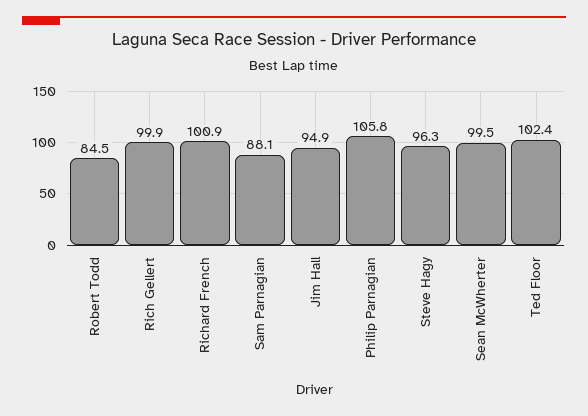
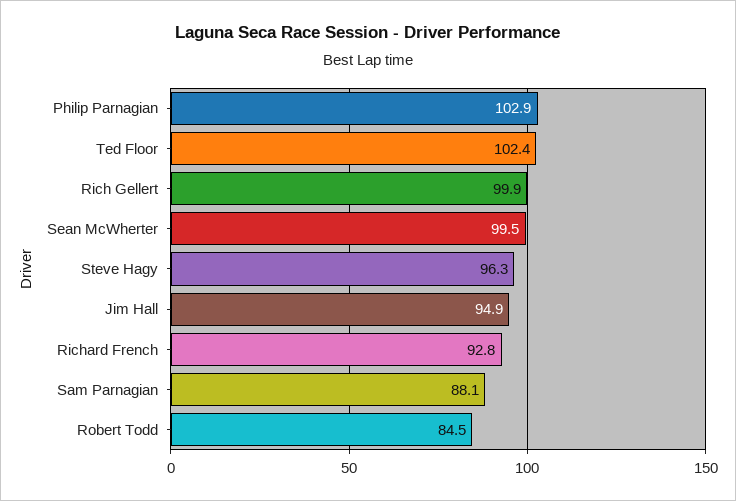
Richard French: 100.9 -> 92.8
Philip Parnagian: 105.8 -> 102.9

